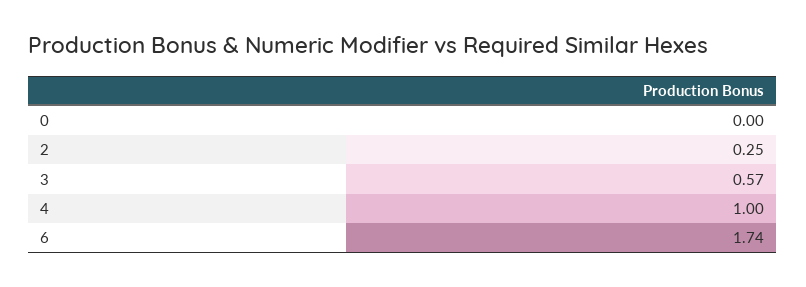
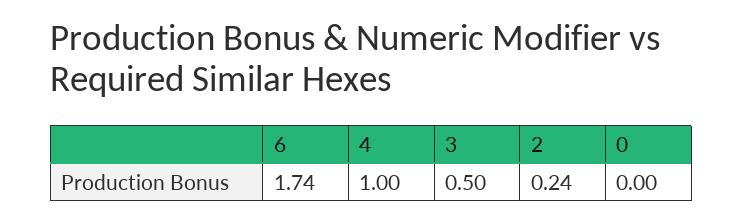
2: 0.25 -> 0.24
3: 0.57 -> 0.5

